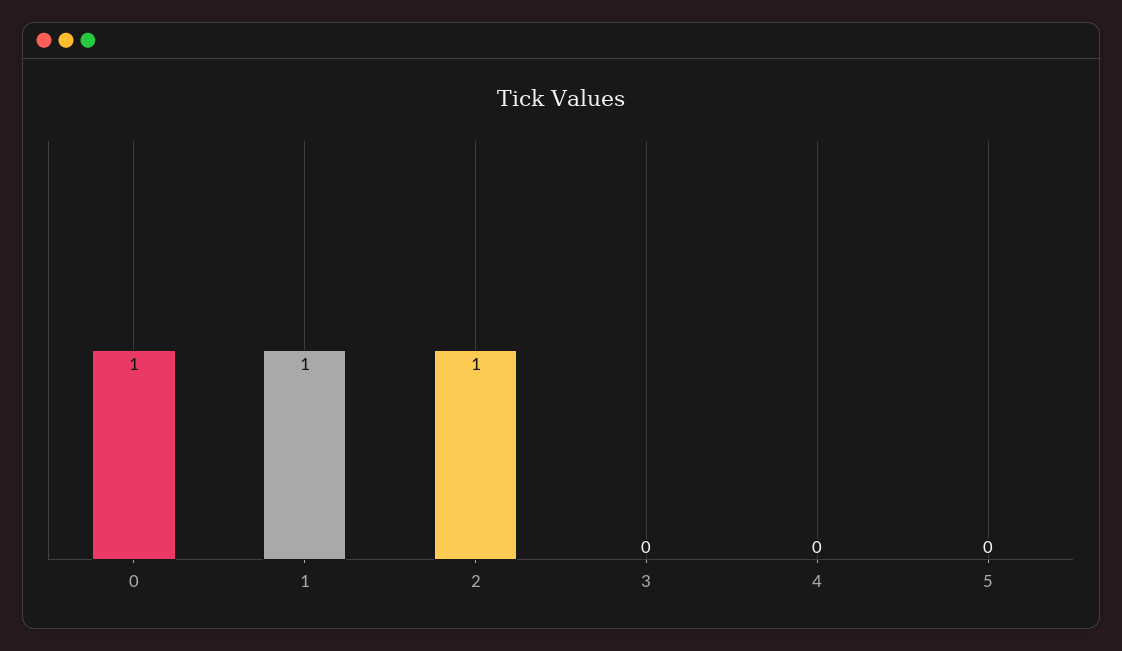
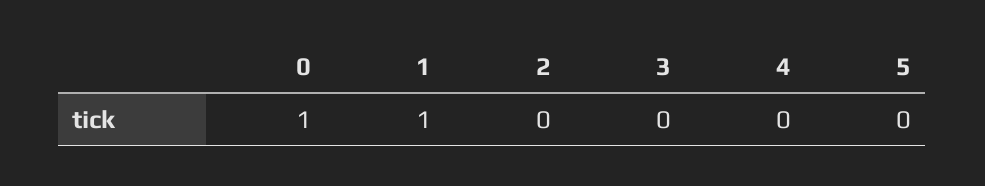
2: 1 -> 0

